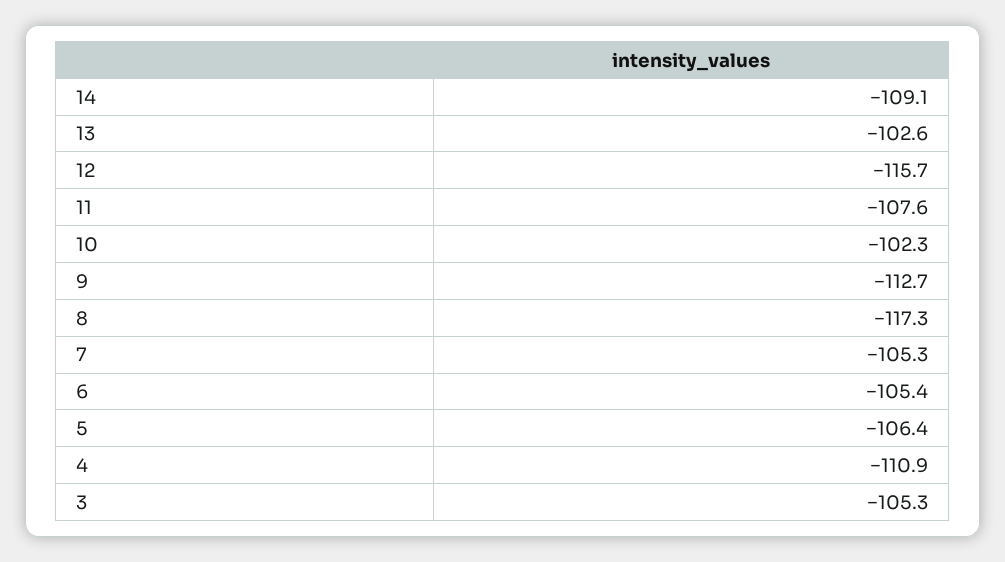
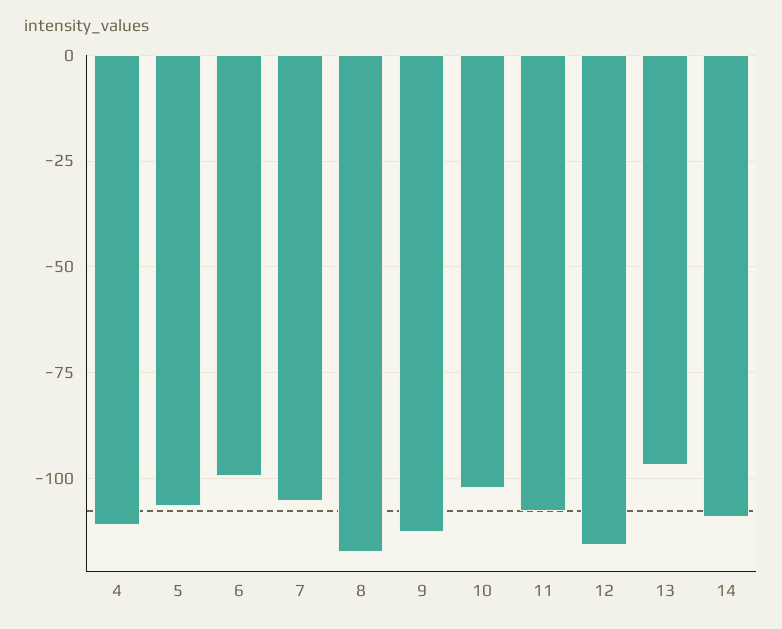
13: -102.6 -> -97.5
6: -105.4 -> -100
3: -105.3 -> none

